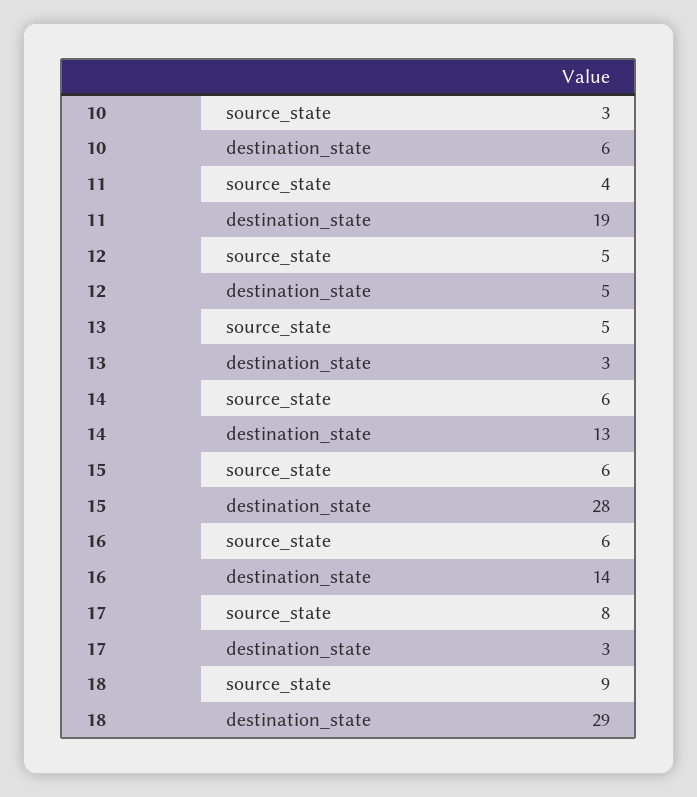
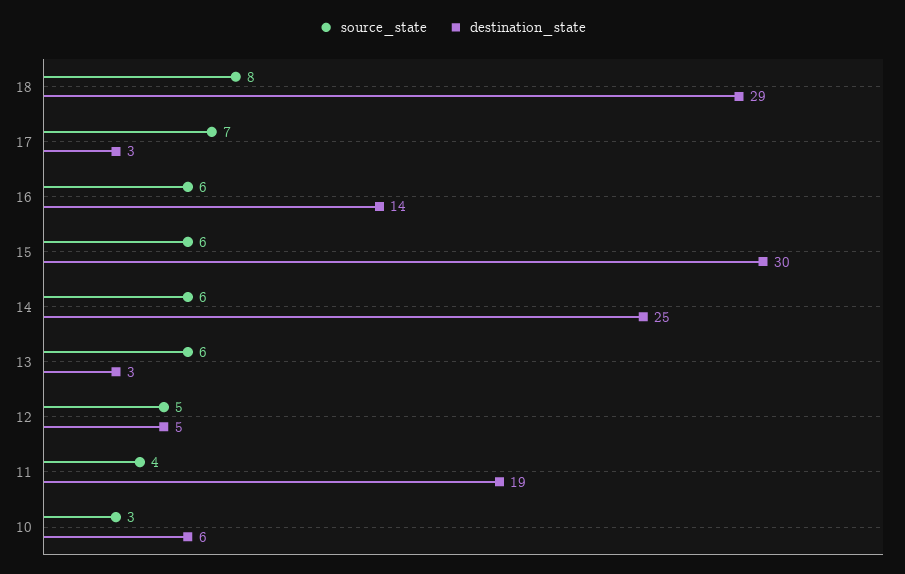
source_state, 13: 5 -> 6
destination_state, 14: 13 -> 25
destination_state, 15: 28 -> 30
source_state, 17: 8 -> 7
source_state, 18: 9 -> 8

